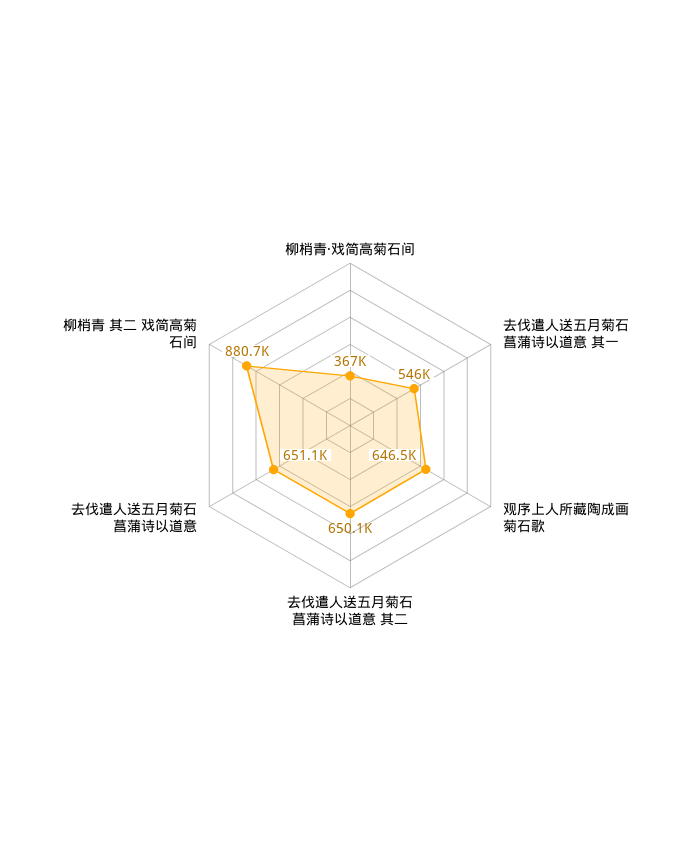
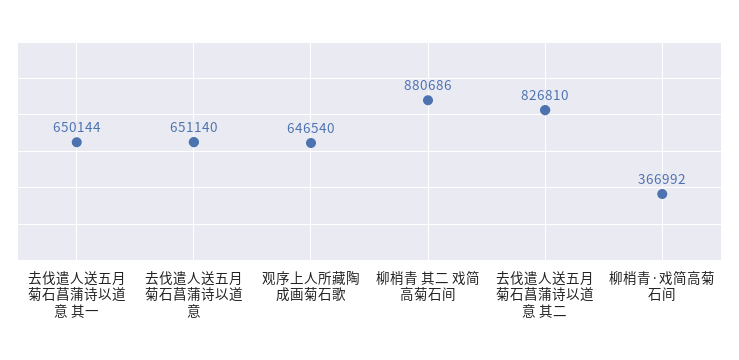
去伐遣人送五月菊石菖蒲诗以道意 其一: 546000 -> 650144
去伐遣人送五月菊石菖蒲诗以道意 其二: 650100 -> 826810

